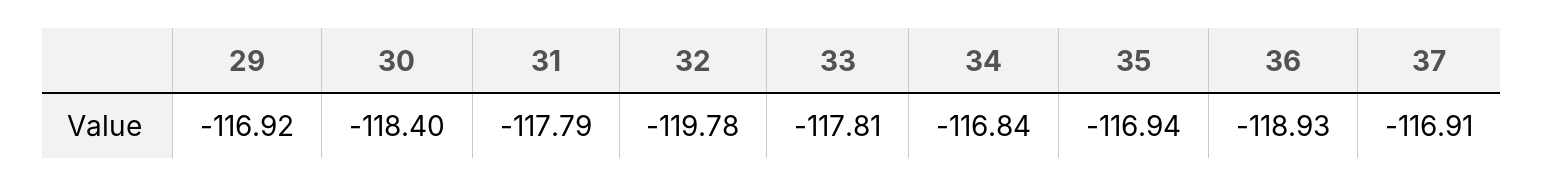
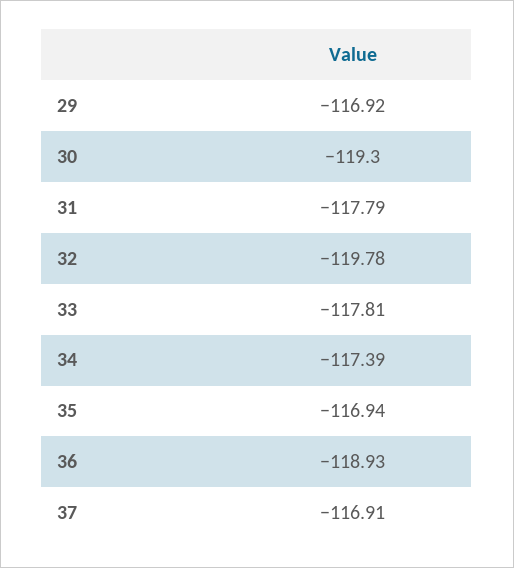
30: -118.4 -> -119.3
34: -116.84 -> -117.39

